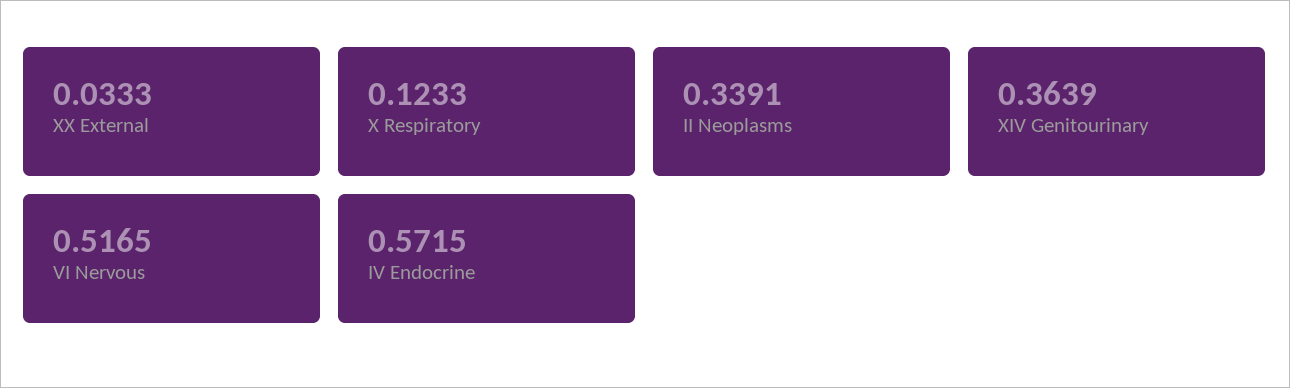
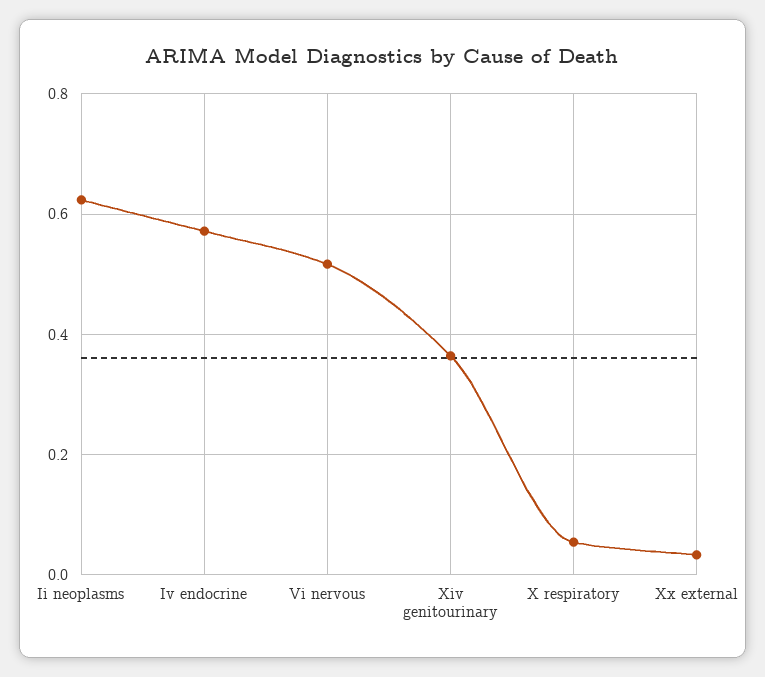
X Respiratory: 0.1233 -> 0.06
II Neoplasms: 0.3391 -> 0.62

